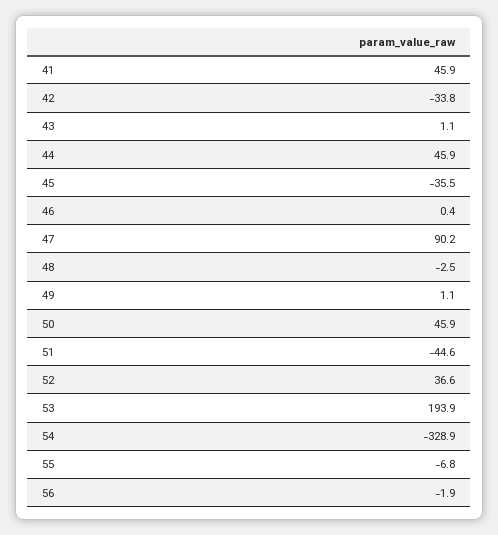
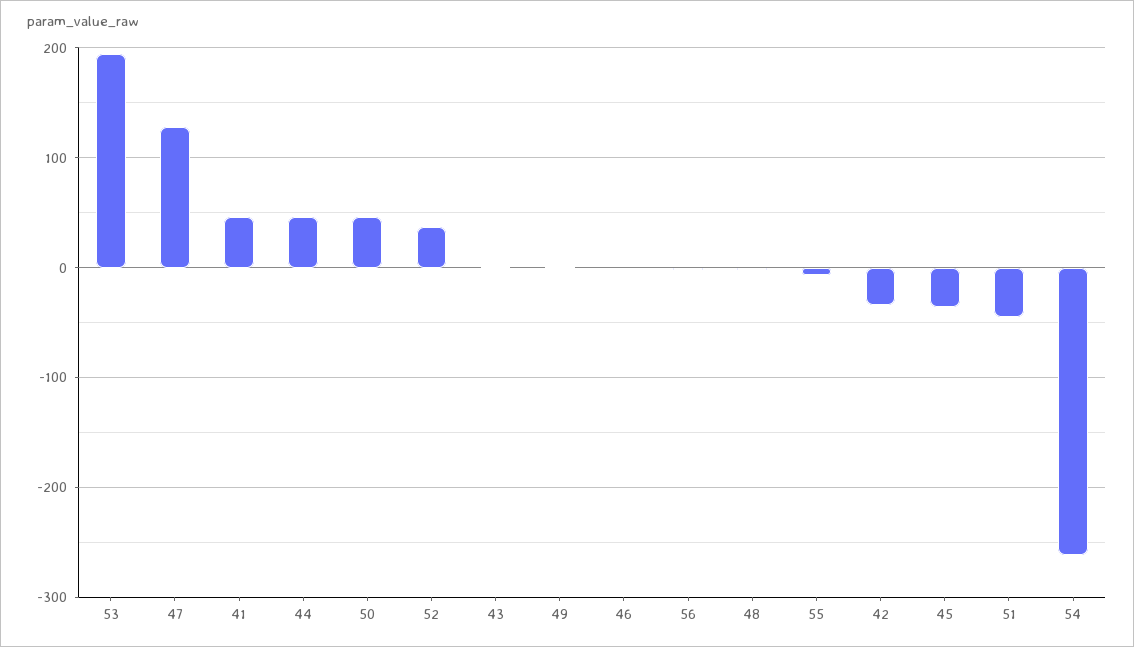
47: 90.2 -> 130
54: -328.9 -> -260

